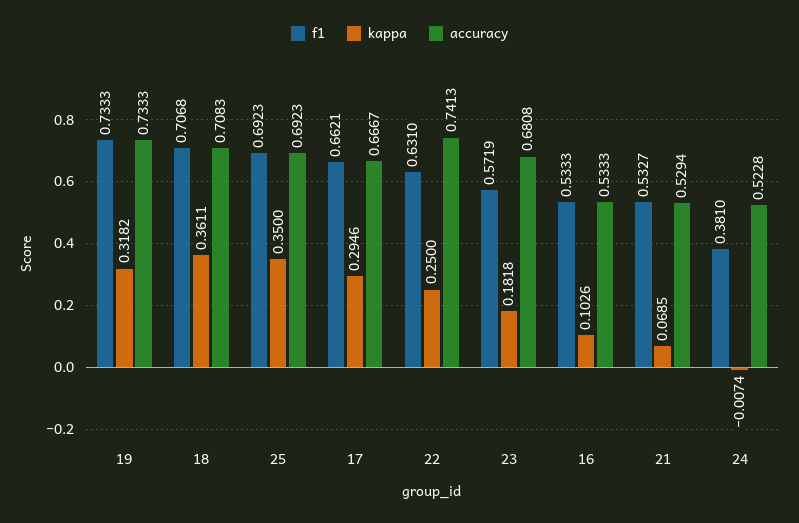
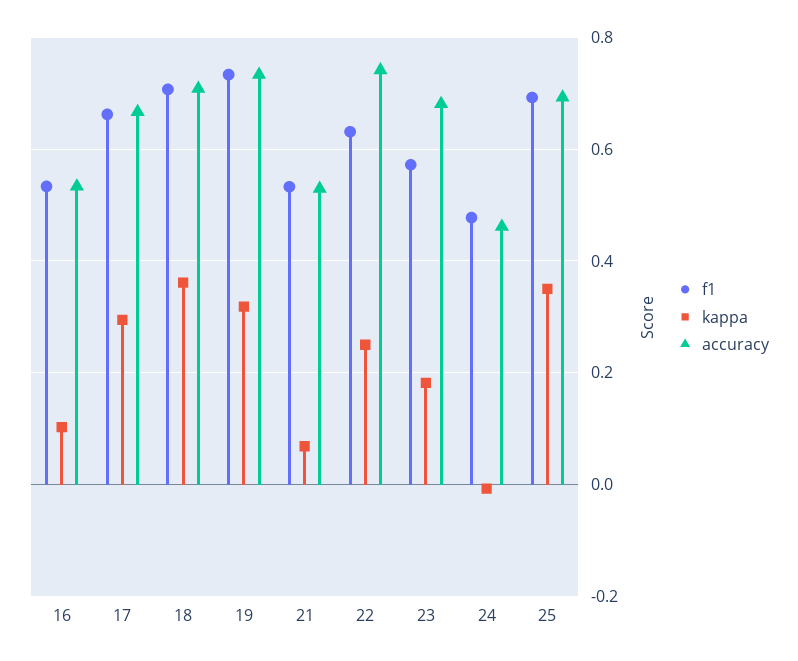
f1, 24: 0.381 -> 0.48
accuracy, 24: 0.5228 -> 0.46

